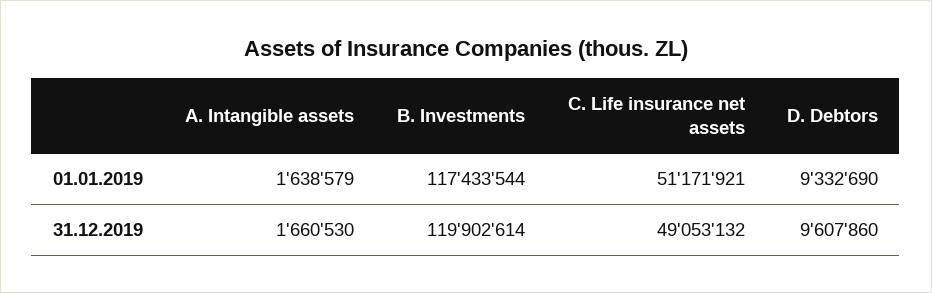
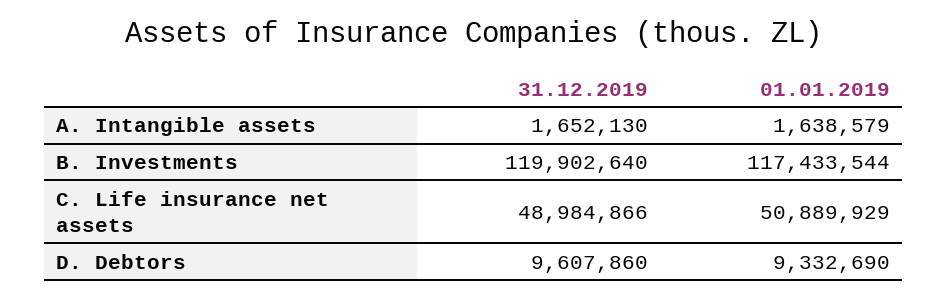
C. Life insurance net assets, 01.01.2019: 51171921 -> 50889929
A. Intangible assets, 31.12.2019: 1660530 -> 1652130
B. Investments, 31.12.2019: 119902614 -> 119902640
C. Life insurance net assets, 31.12.2019: 49053132 -> 48984866

